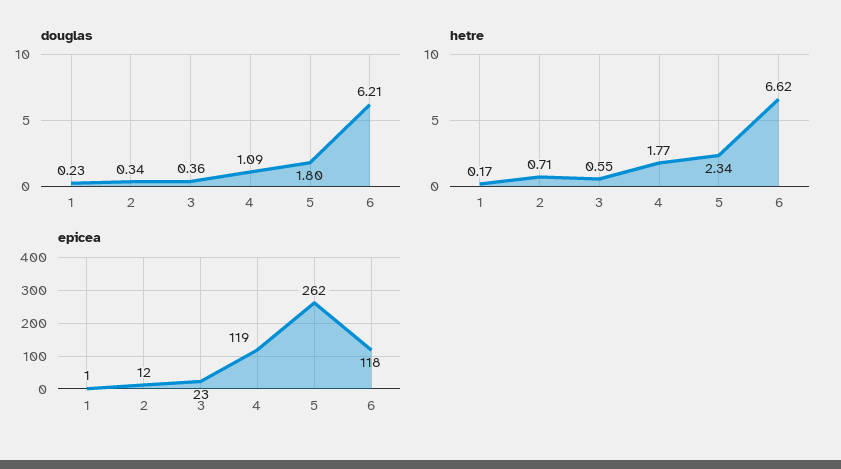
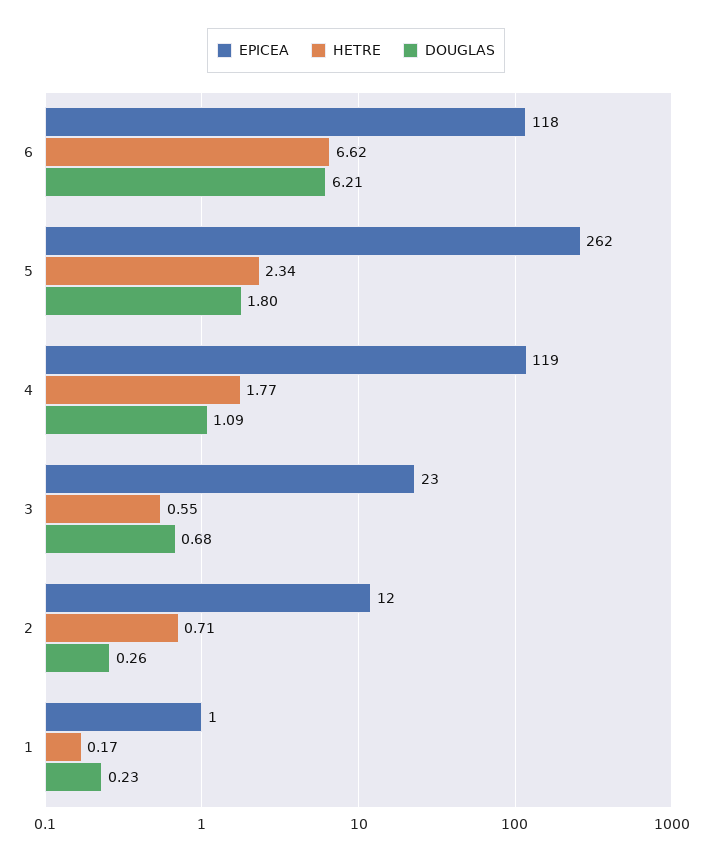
douglas, 2: 0.34 -> 0.26
douglas, 3: 0.36 -> 0.68

